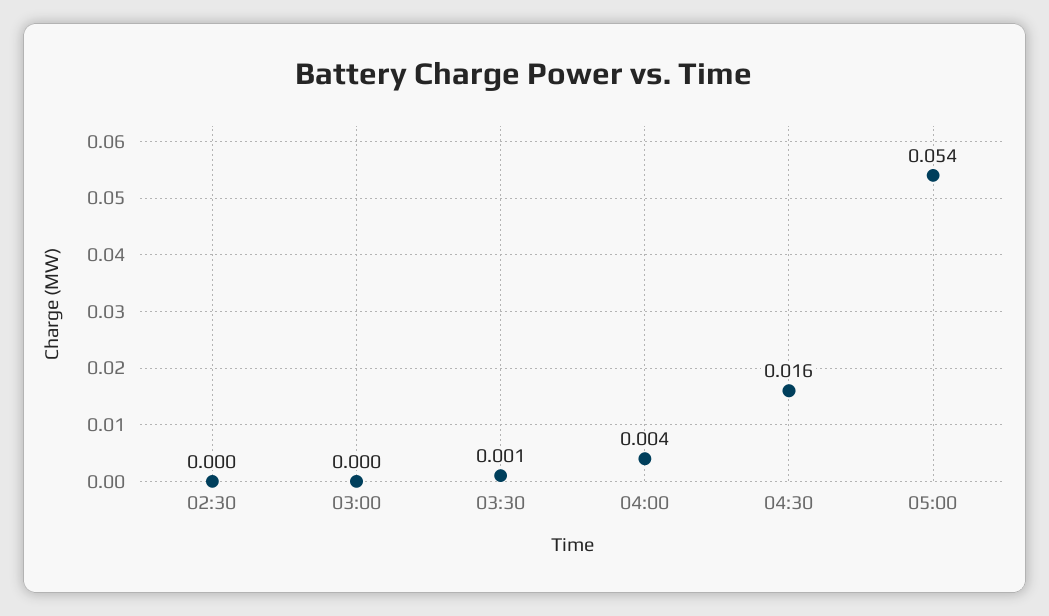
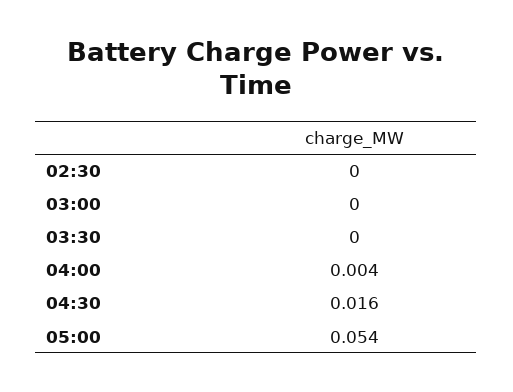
03:30: 0.001 -> 0

